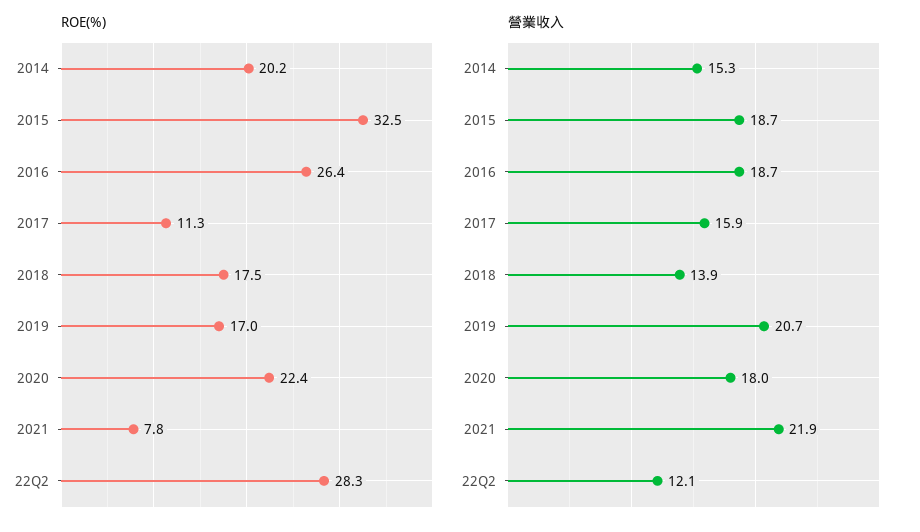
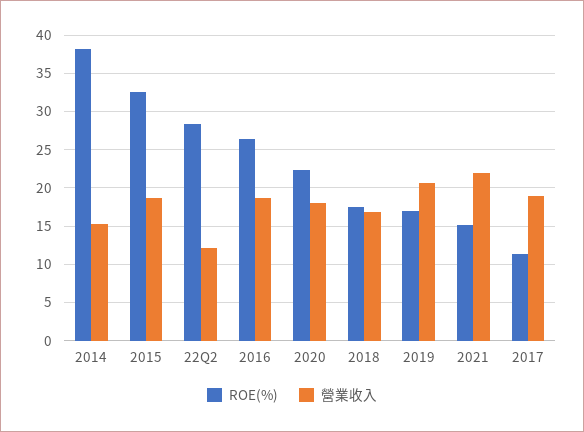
ROE(%), 2014: 20.2 -> 38
ROE(%), 2021: 7.8 -> 15
營業收入, 2017: 15.9 -> 19
營業收入, 2018: 13.9 -> 17

